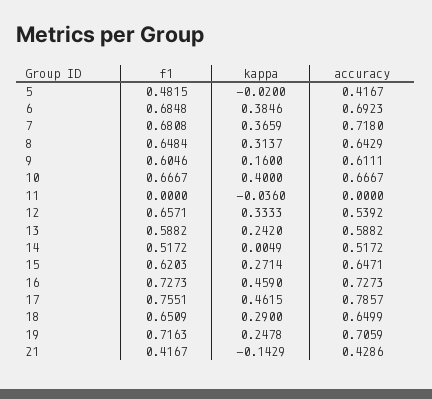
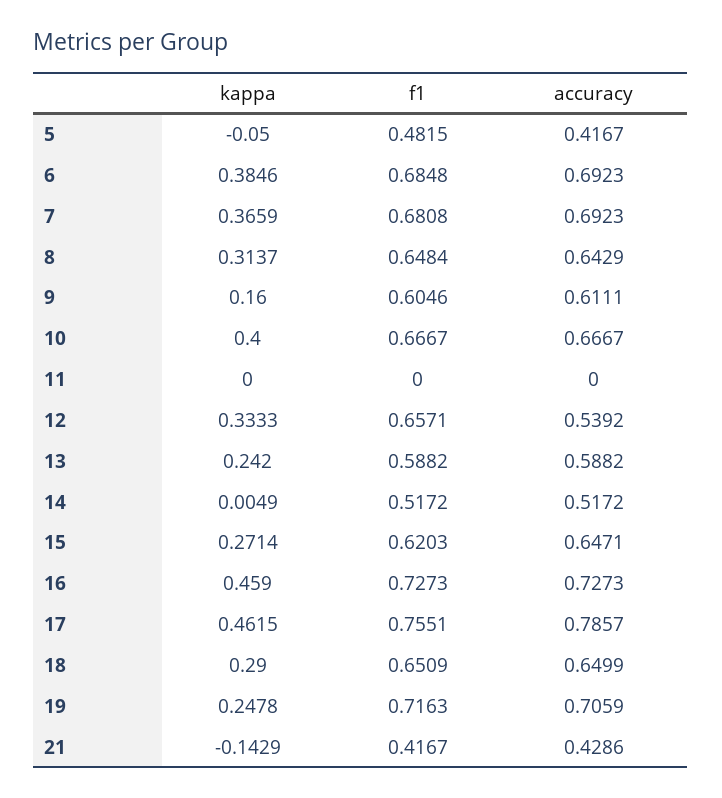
kappa, 5: -0.02 -> -0.05
accuracy, 7: 0.718 -> 0.6923
kappa, 11: -0.036 -> 0

